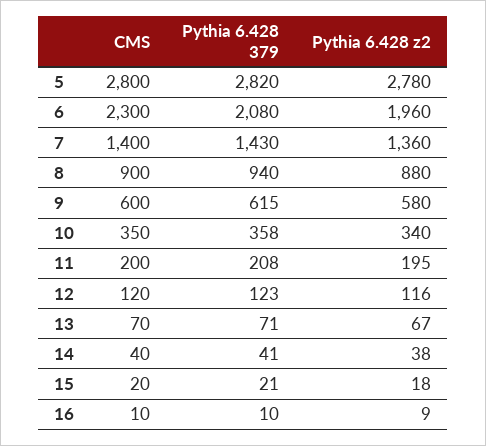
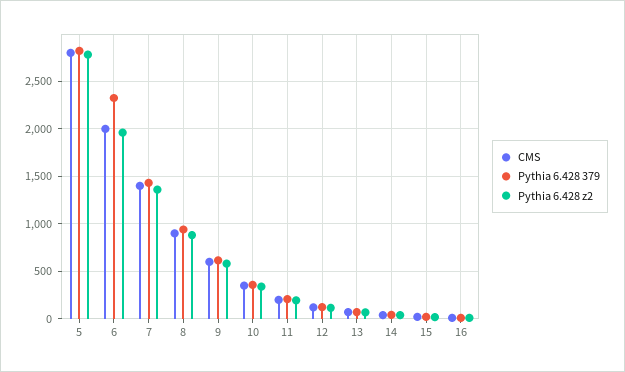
CMS, 6: 2300 -> 2000
Pythia 6.428 379, 6: 2080 -> 2300

